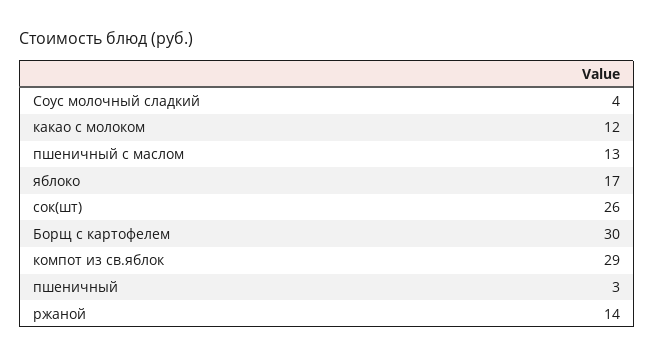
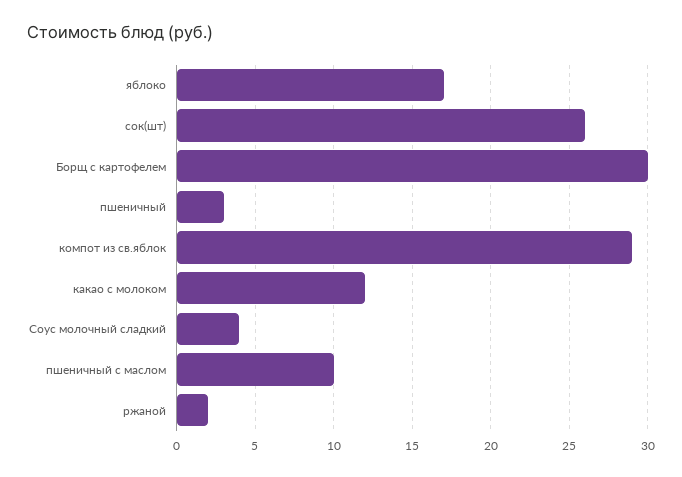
пшеничный с маслом: 13 -> 10
ржаной: 14 -> 2

